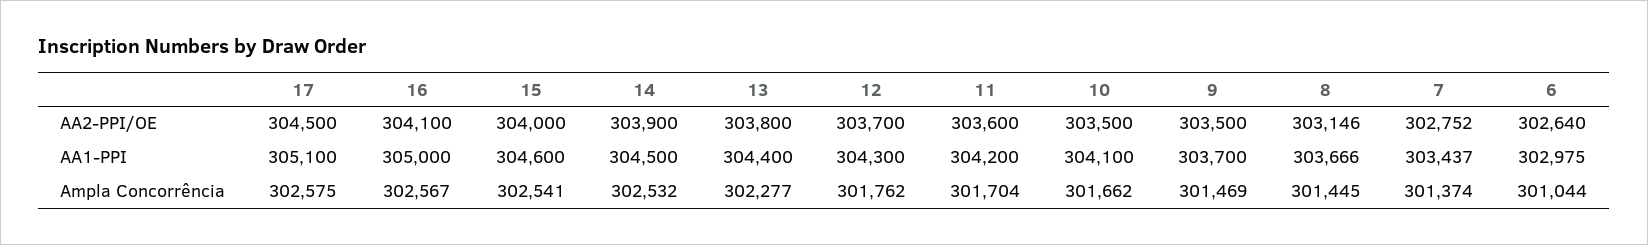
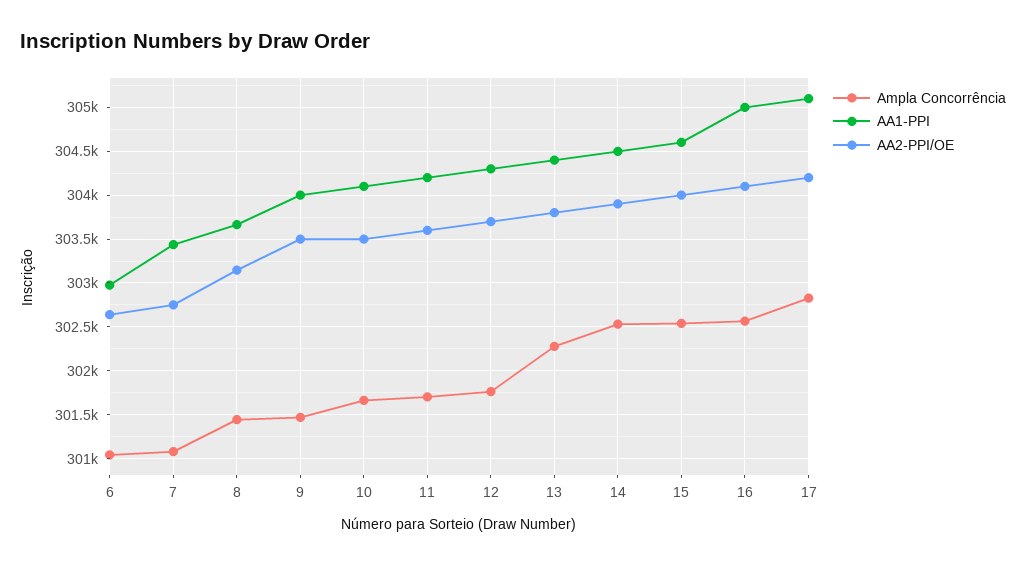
AA2-PPI/OE, 17: 304500 -> 304200
AA1-PPI, 9: 303700 -> 304000
Ampla Concorrência, 17: 302575 -> 302800
Ampla Concorrência, 7: 301374 -> 301100

